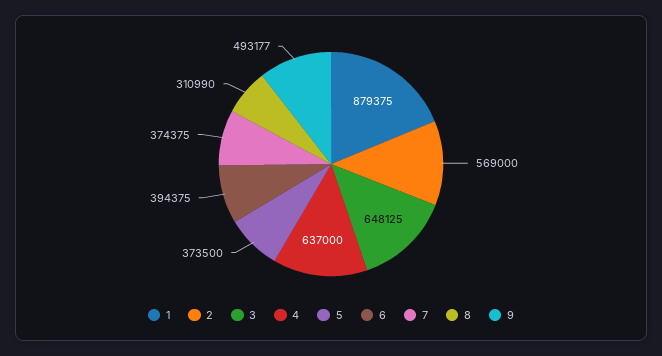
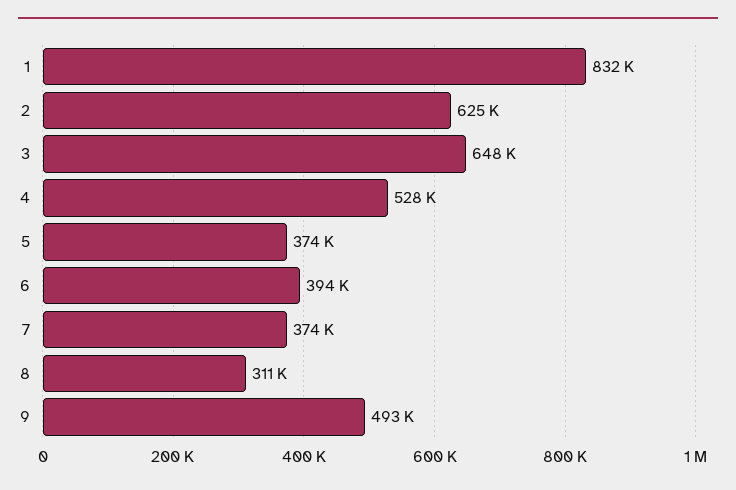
1: 879375 -> 832000
2: 569000 -> 625000
4: 637000 -> 528000

